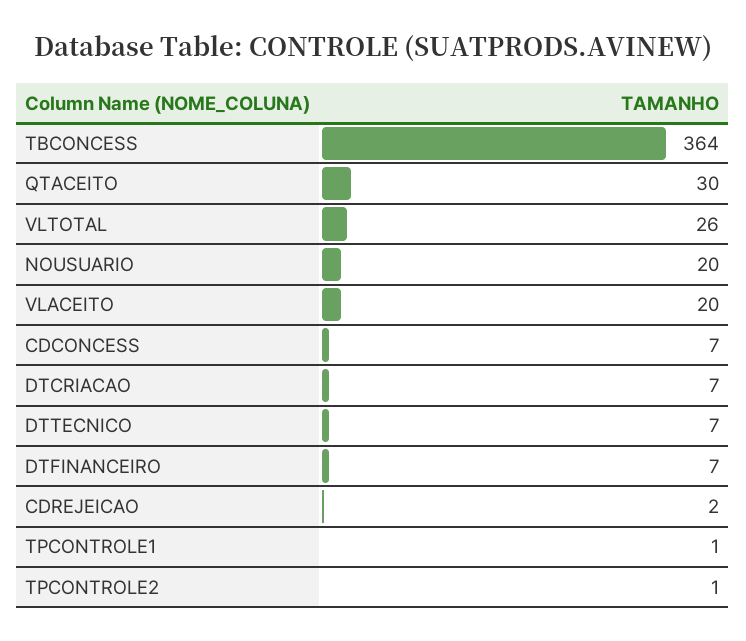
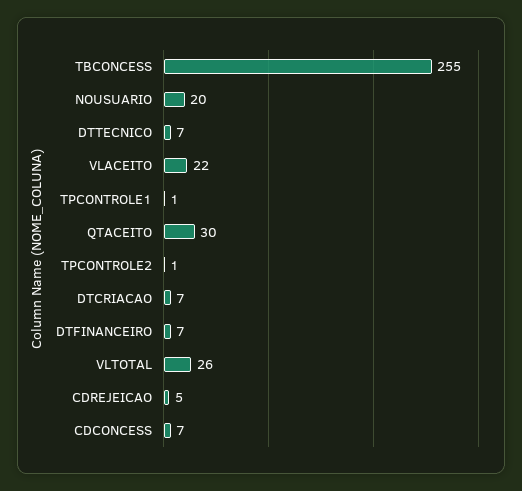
TBCONCESS: 364 -> 255
VLACEITO: 20 -> 22
CDREJEICAO: 2 -> 5

